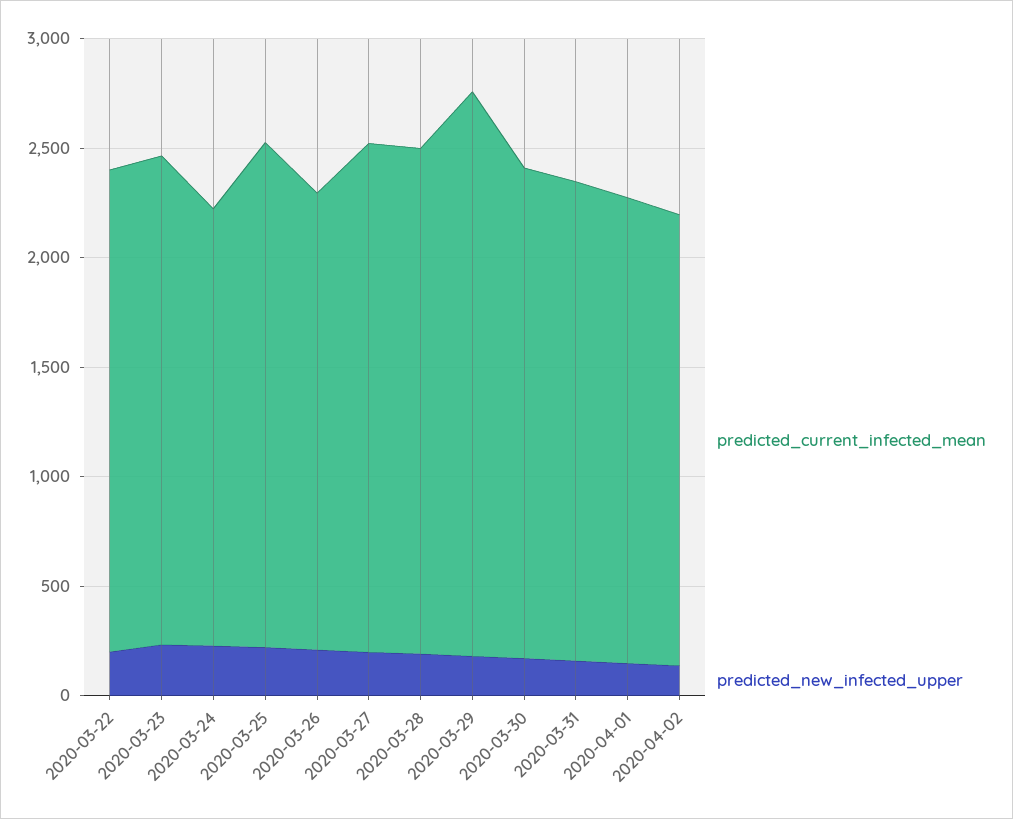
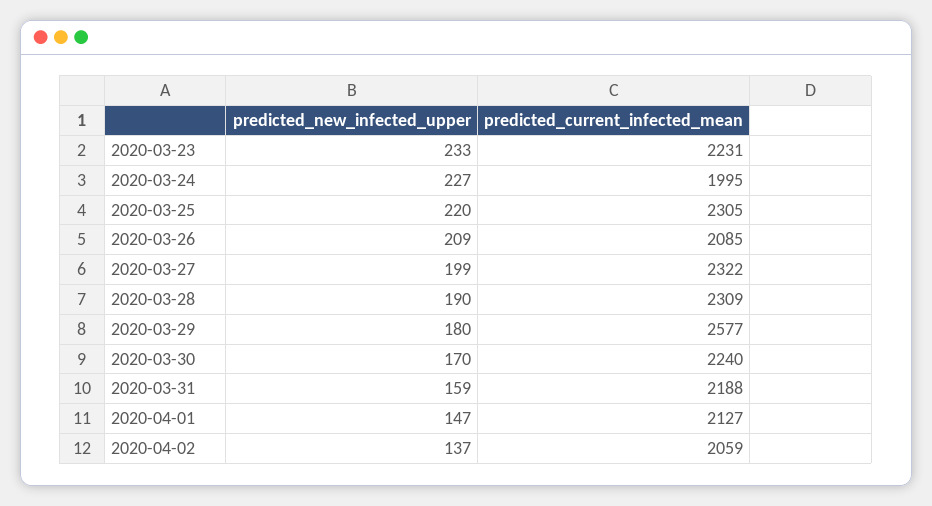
predicted_current_infected_mean, 2020-03-22: 2200 -> none
predicted_new_infected_upper, 2020-03-22: 200 -> none

